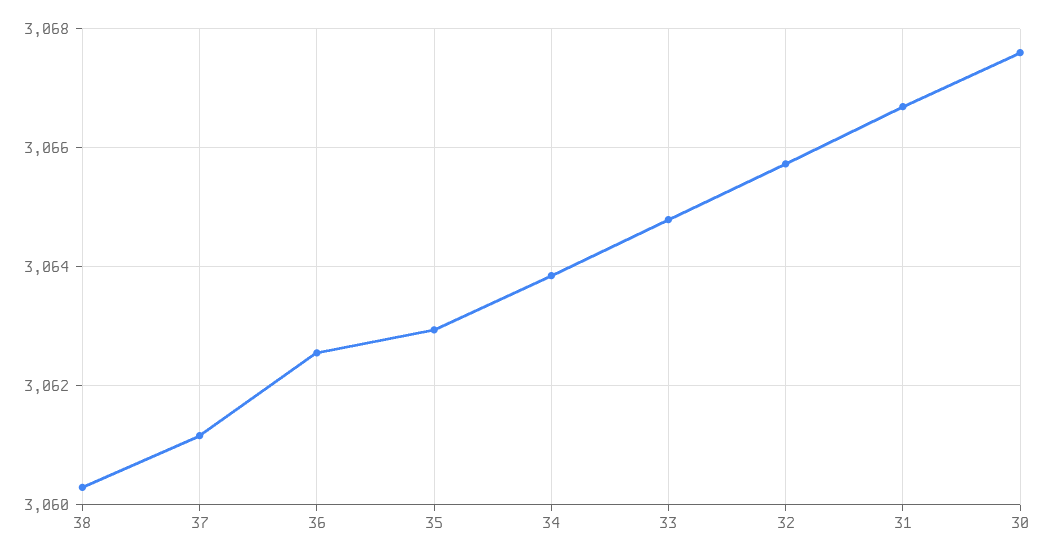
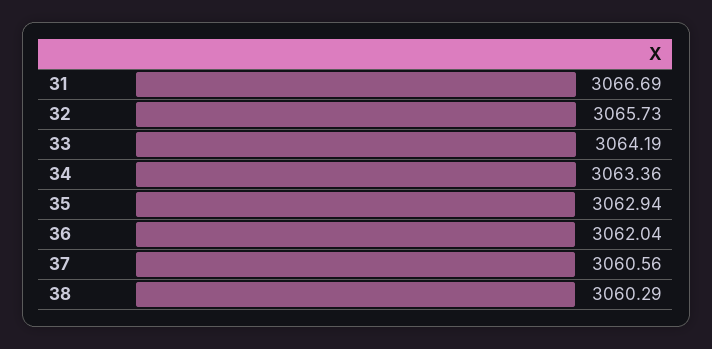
37: 3061.2 -> 3060.56
36: 3062.6 -> 3062.04
34: 3063.8 -> 3063.36
33: 3064.8 -> 3064.19
30: 3067.6 -> none

